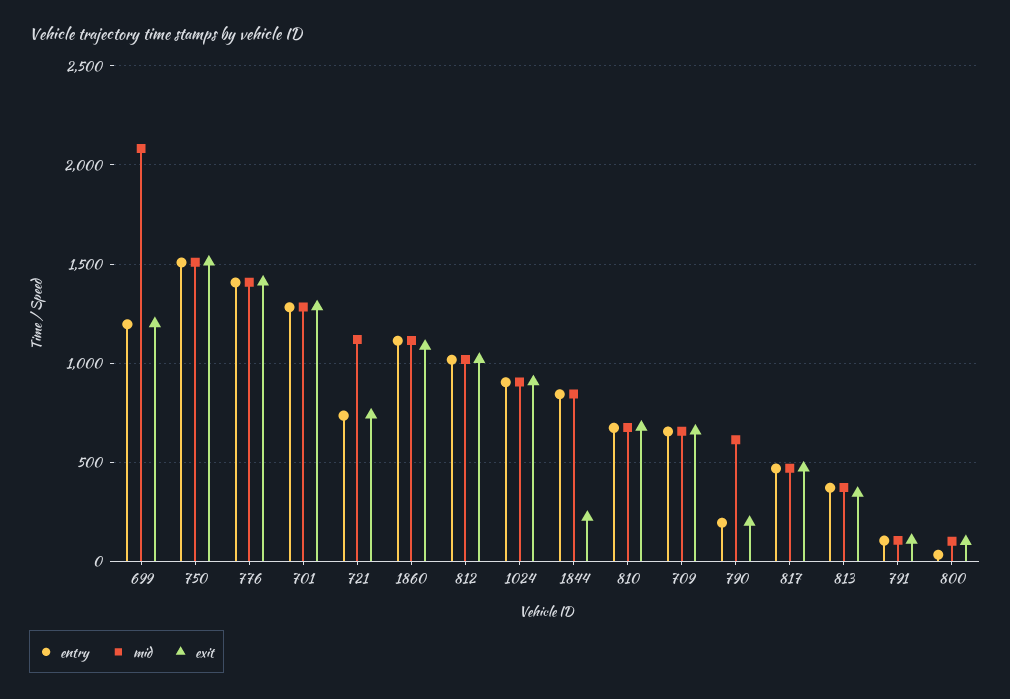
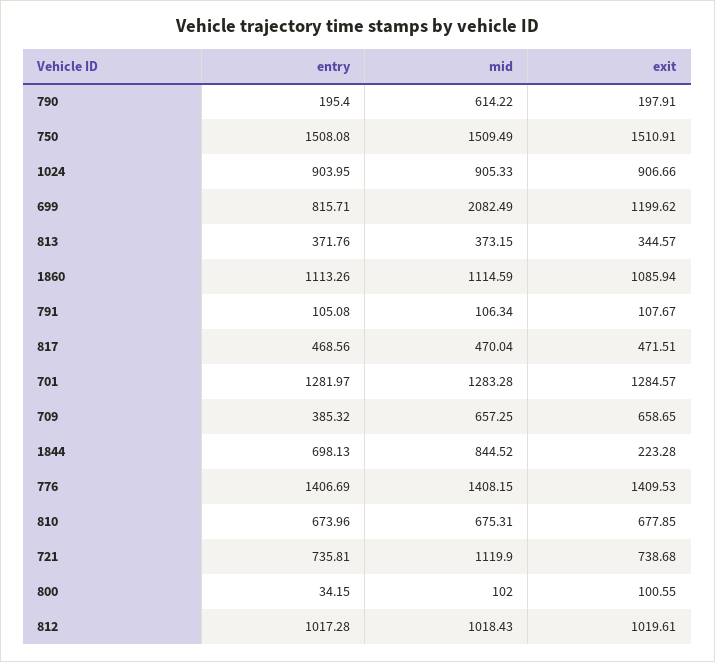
entry, 699: 1200 -> 815.71
entry, 1844: 850 -> 698.13
entry, 709: 650 -> 385.32

